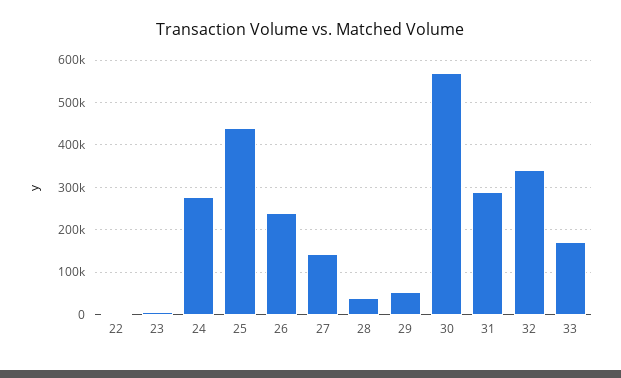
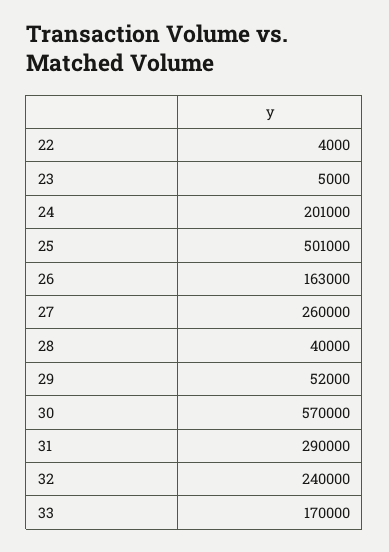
24: 280000 -> 201000
25: 440000 -> 501000
26: 240000 -> 163000
27: 140000 -> 260000
32: 340000 -> 240000

